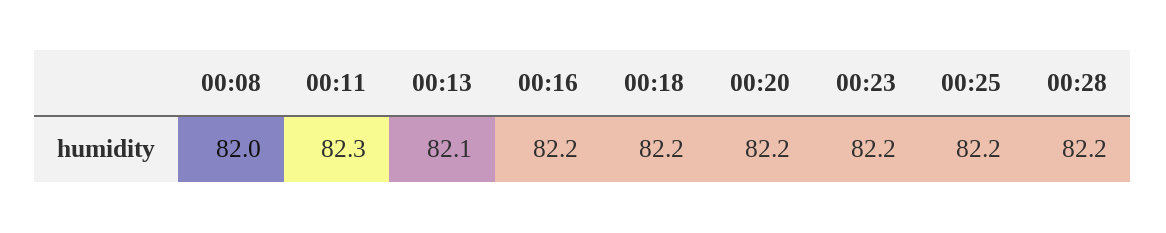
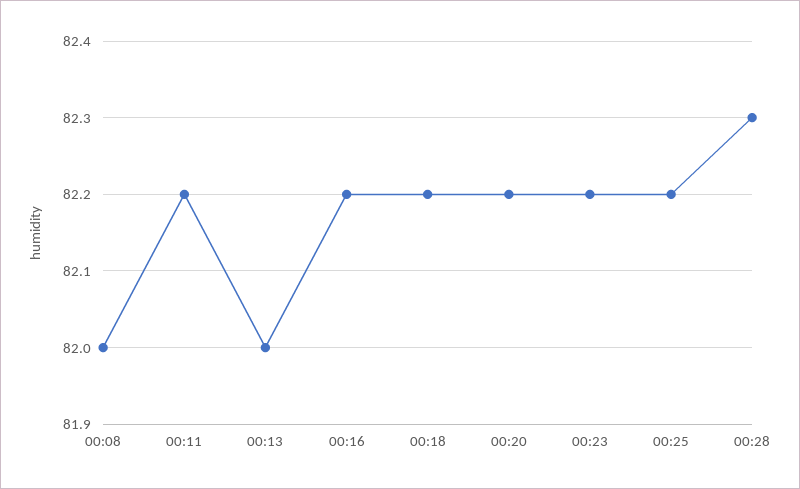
00:11: 82.3 -> 82.2
00:13: 82.1 -> 82
00:28: 82.2 -> 82.3

